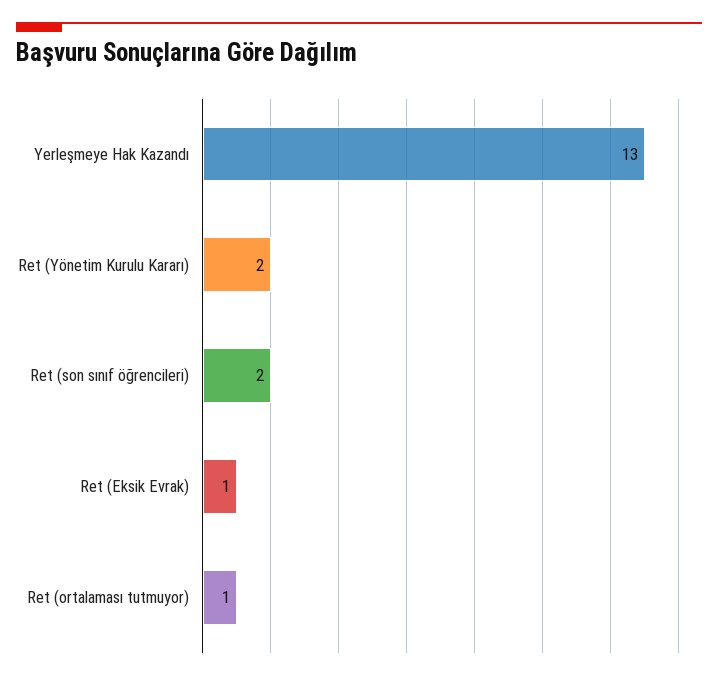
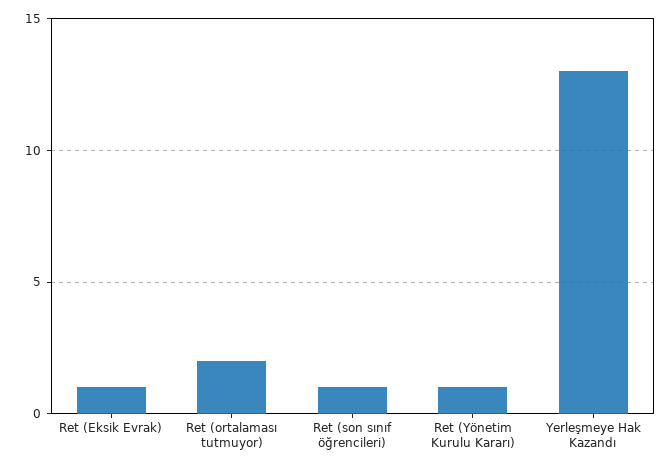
Ret (Yönetim Kurulu Kararı): 2 -> 1
Ret (son sınıf öğrencileri): 2 -> 1
Ret (ortalaması tutmuyor): 1 -> 2

